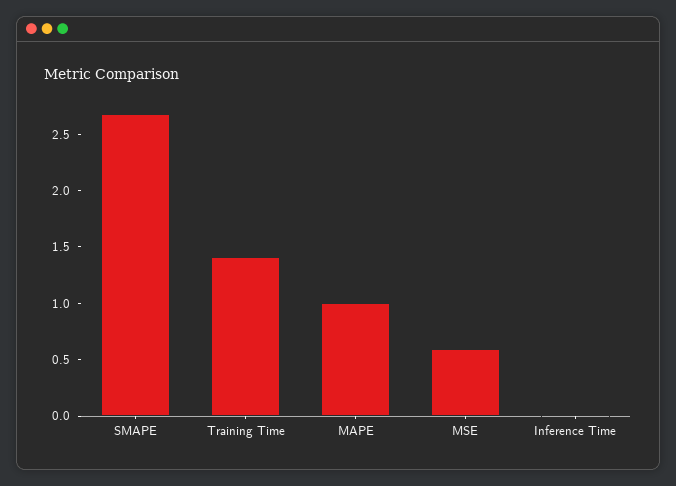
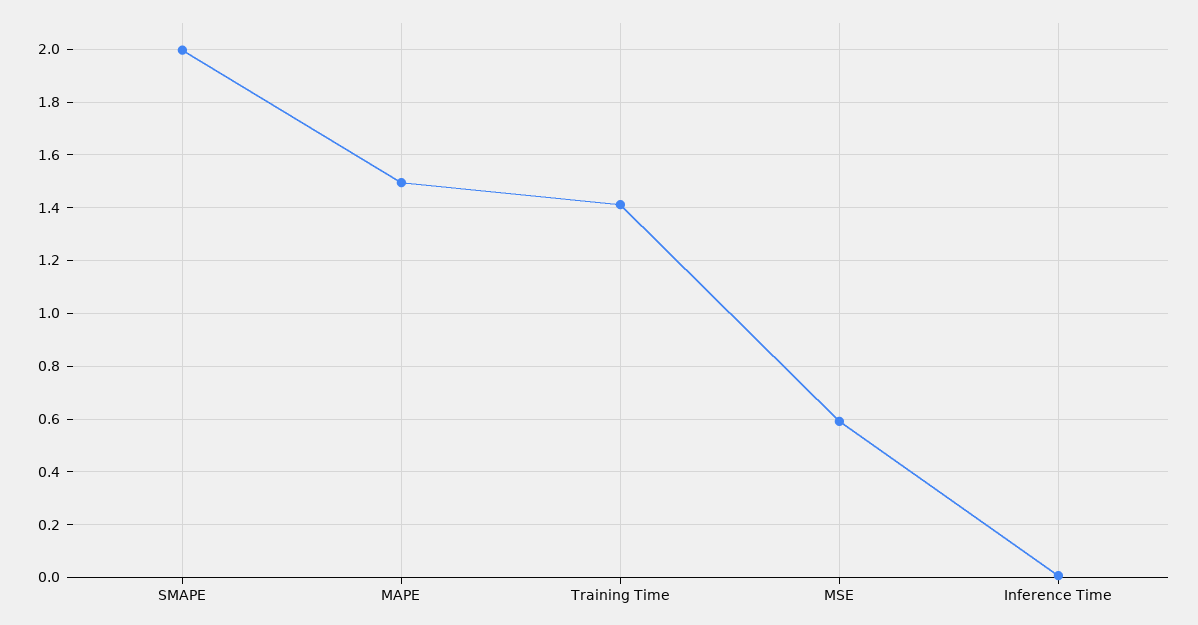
SMAPE: 2.7 -> 2
MAPE: 1 -> 1.5

